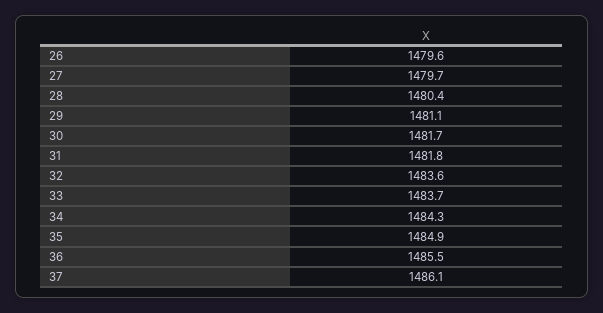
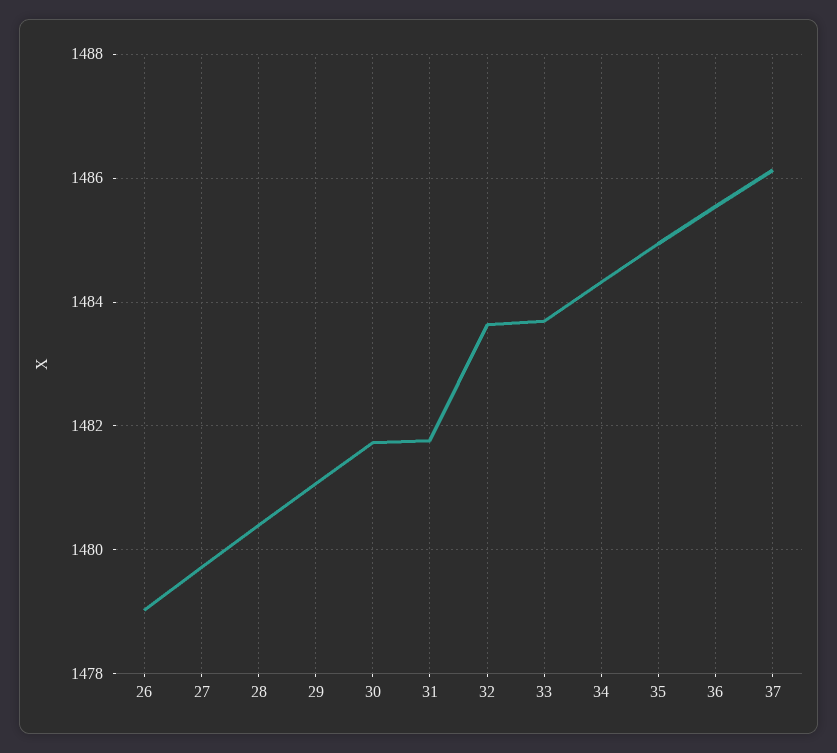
26: 1479.6 -> 1479

